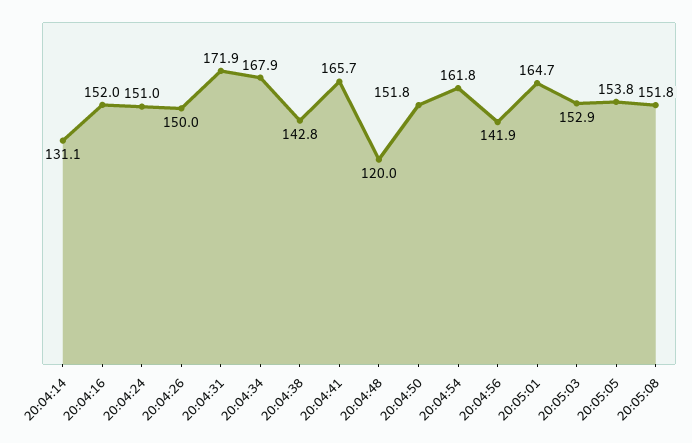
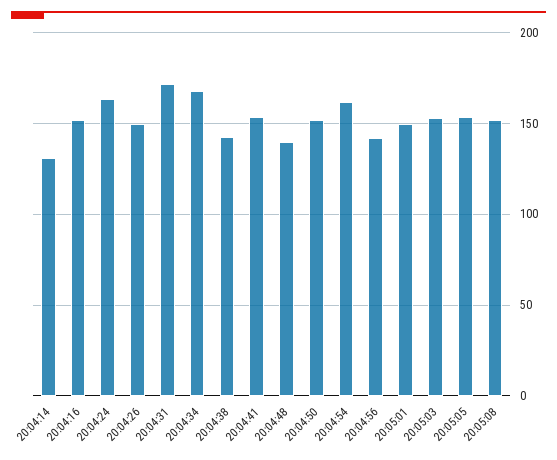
20:04:24: 151 -> 165
20:04:41: 165.7 -> 155
20:04:48: 120 -> 140
20:05:01: 164.7 -> 150

